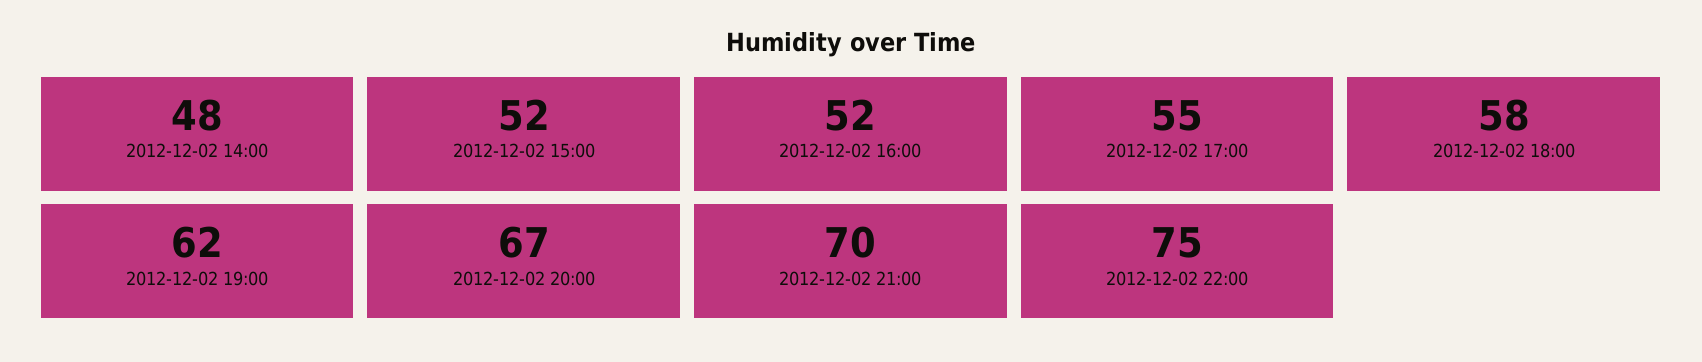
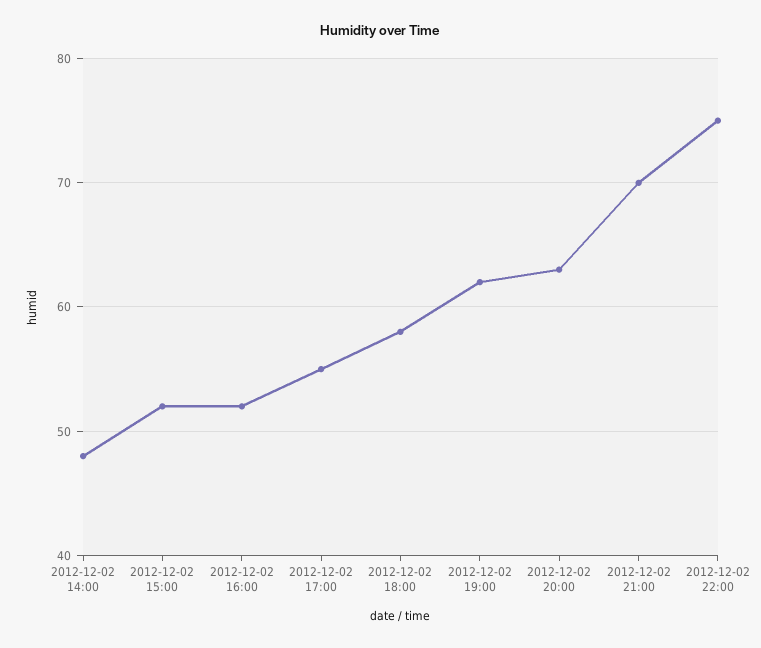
2012-12-02 20:00: 67 -> 63

